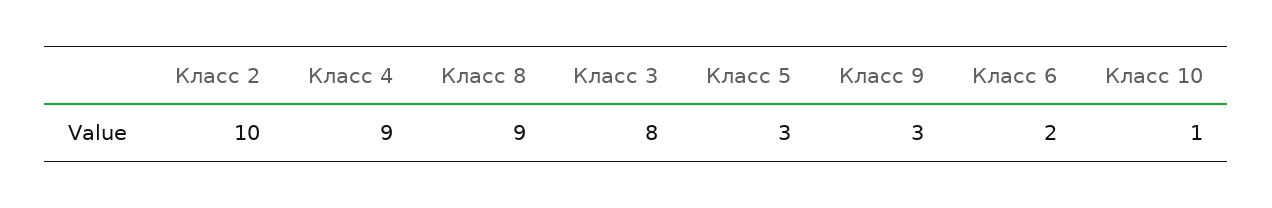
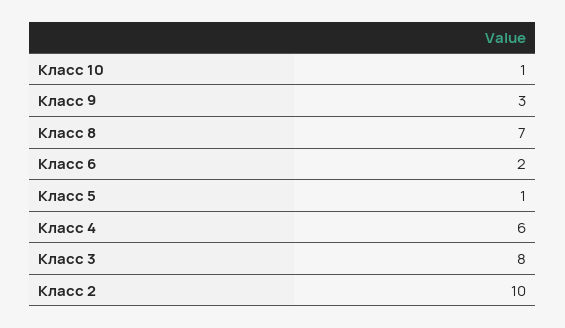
Класс 4: 9 -> 6
Класс 8: 9 -> 7
Класс 5: 3 -> 1

